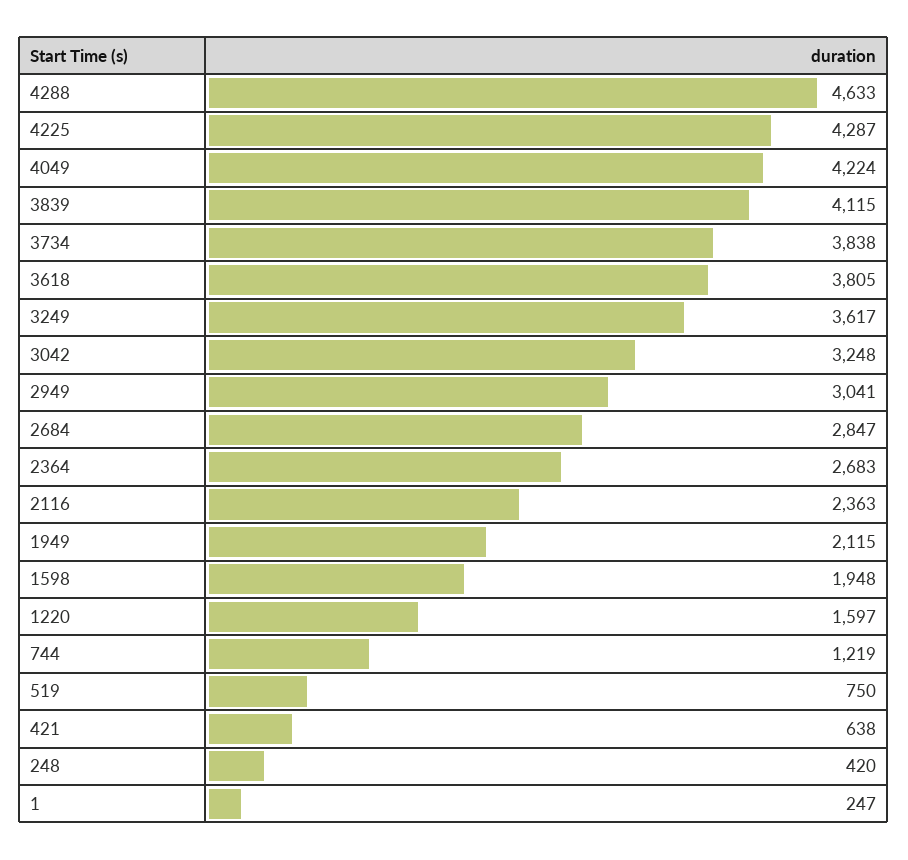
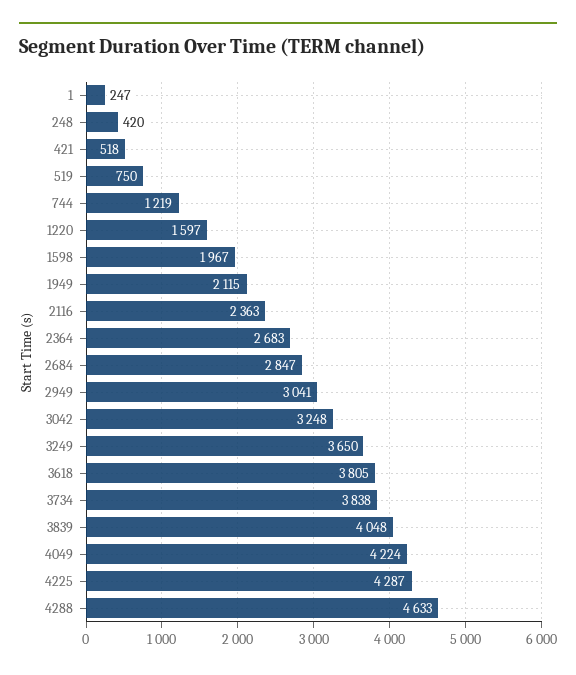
3839: 4115 -> 4048
3249: 3617 -> 3650
1598: 1948 -> 1967
421: 638 -> 518

